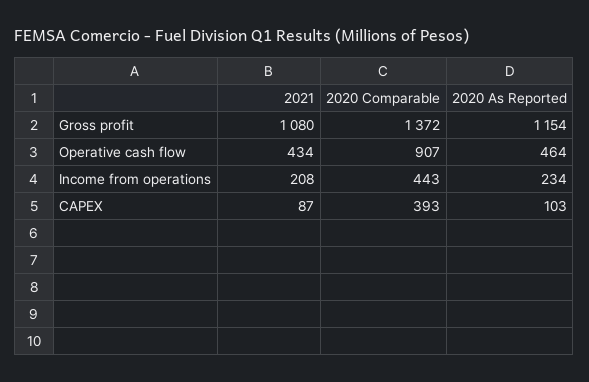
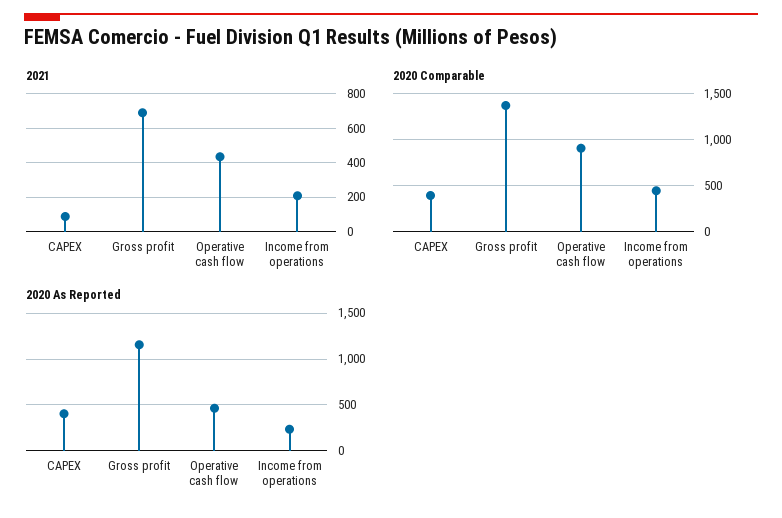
2021, Gross profit: 1080 -> 700
2020 As Reported, CAPEX: 103 -> 400

